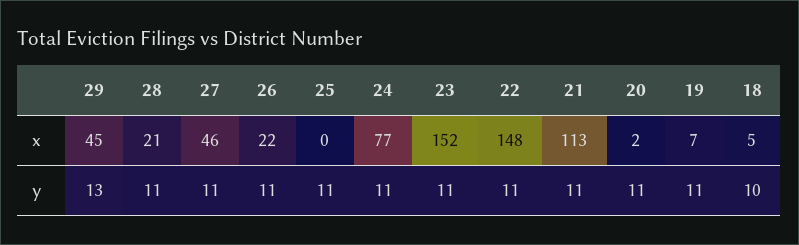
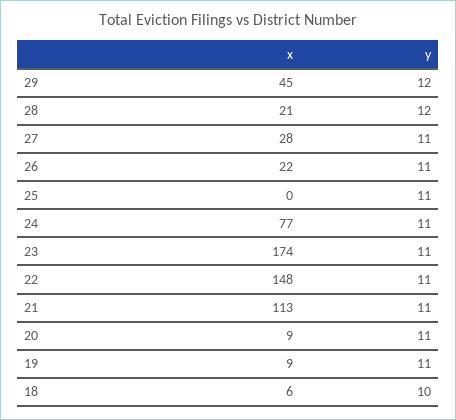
27, x: 46 -> 28
23, x: 152 -> 174
20, x: 2 -> 9
19, x: 7 -> 9
18, x: 5 -> 6
29, y: 13 -> 12
28, y: 11 -> 12

